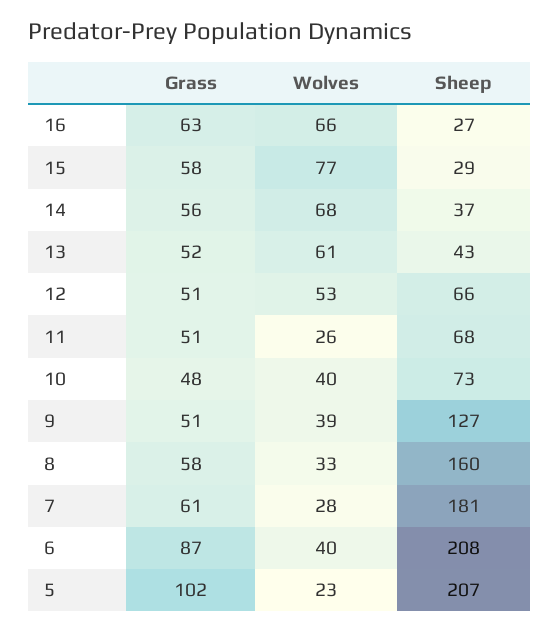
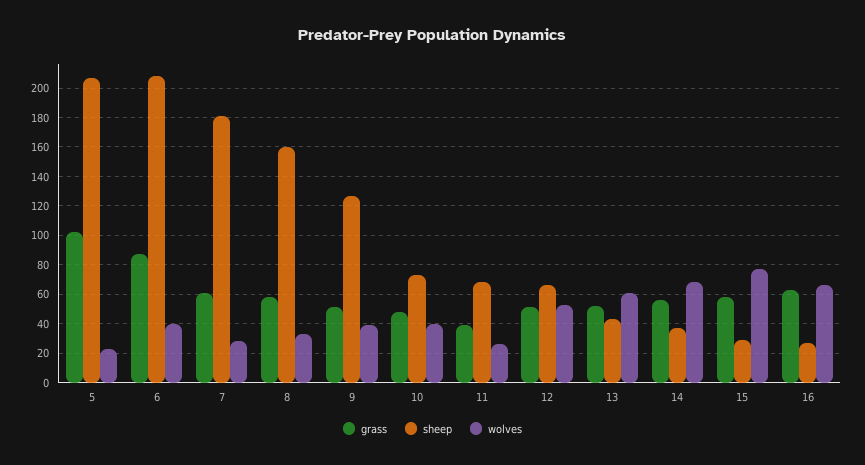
Grass, 11: 51 -> 40

